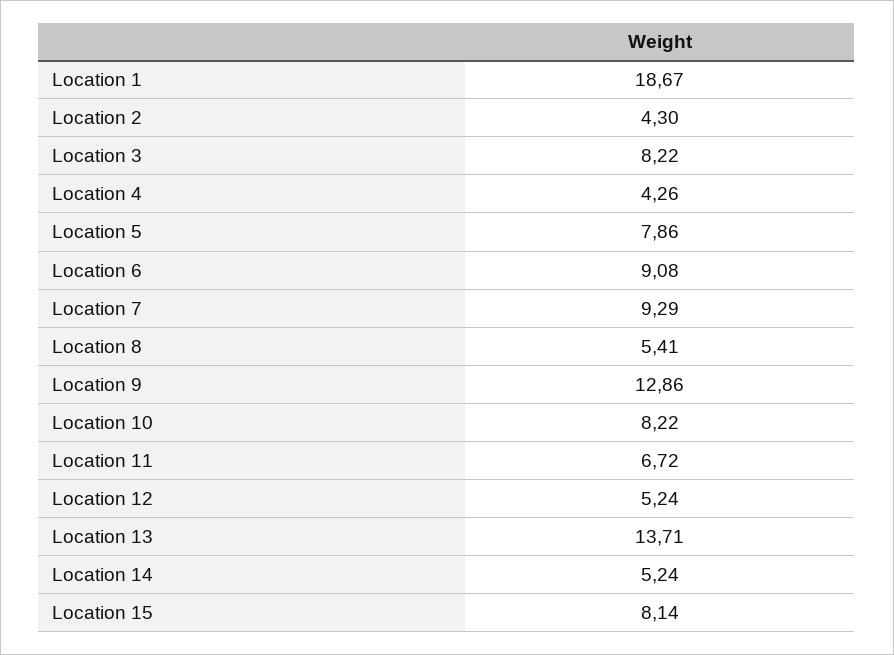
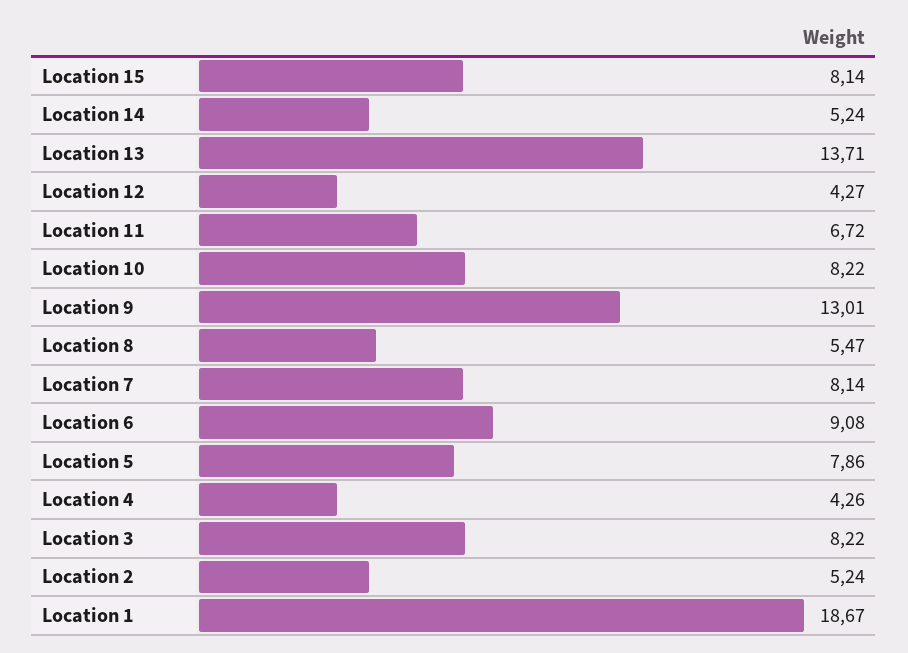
Location 2: 4.3 -> 5.24
Location 7: 9.29 -> 8.14
Location 8: 5.41 -> 5.47
Location 9: 12.86 -> 13.01
Location 12: 5.24 -> 4.27

